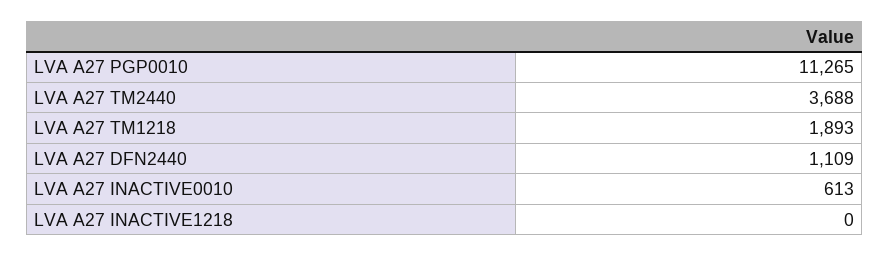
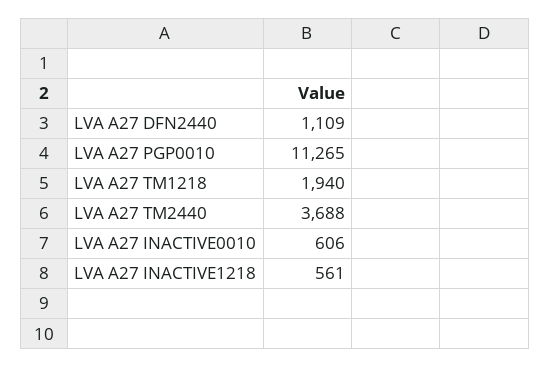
LVA A27 TM1218: 1893 -> 1940
LVA A27 INACTIVE0010: 613 -> 606
LVA A27 INACTIVE1218: 0 -> 561

